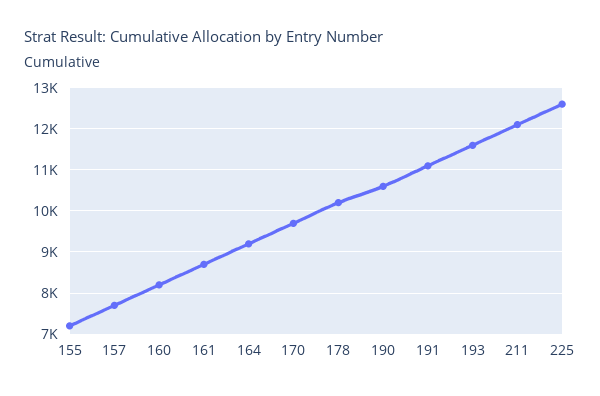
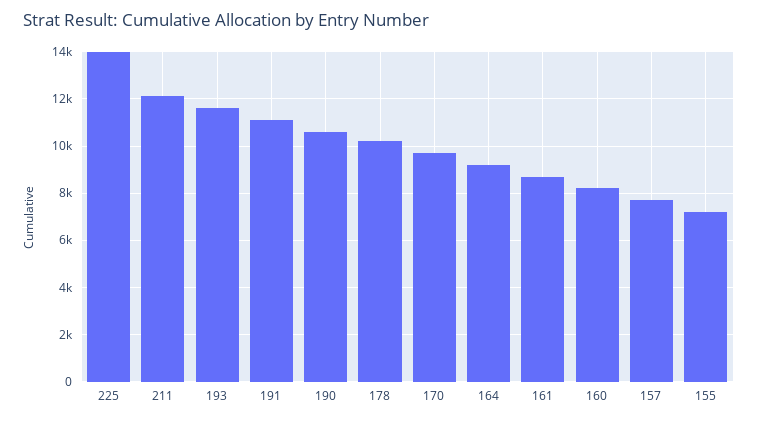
225: 12600 -> 14000

